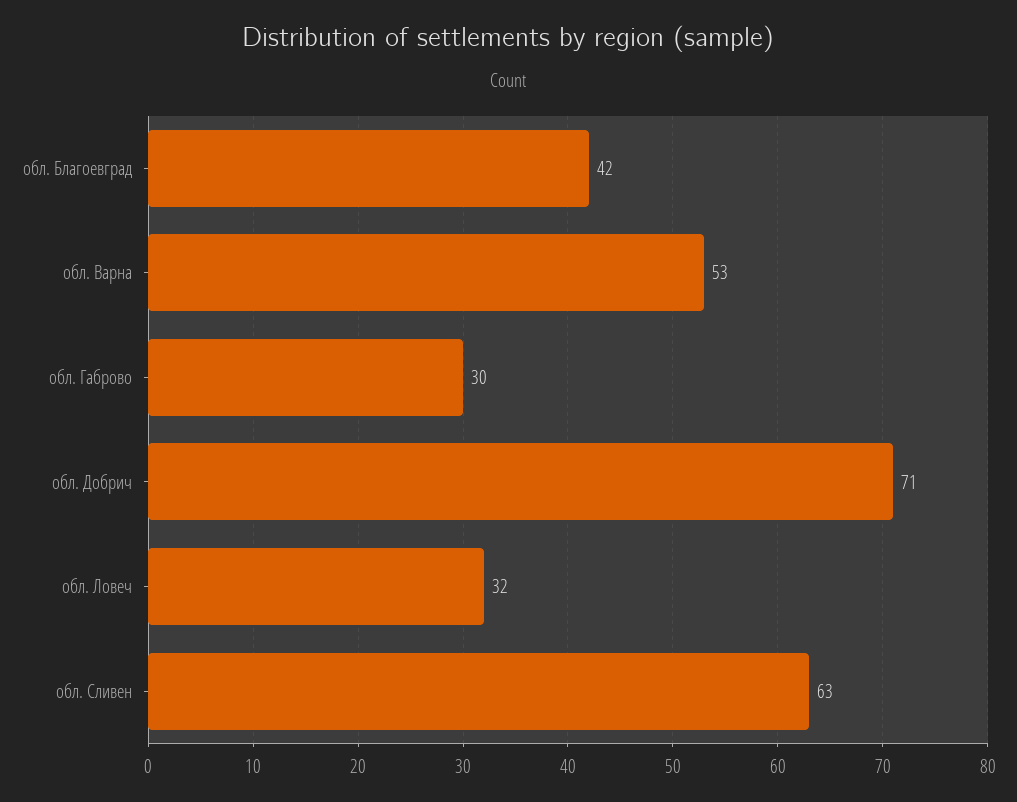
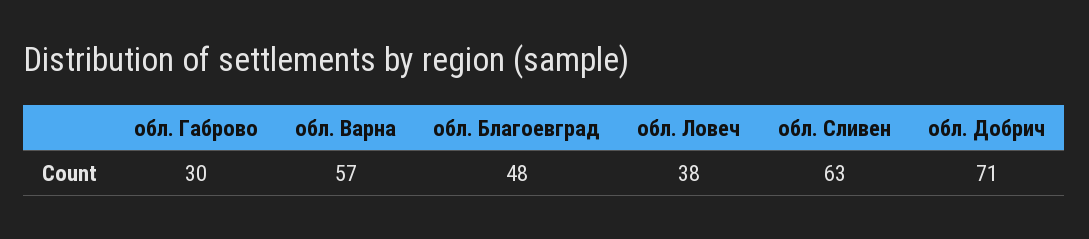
обл. Благоевград: 42 -> 48
обл. Варна: 53 -> 57
обл. Ловеч: 32 -> 38

